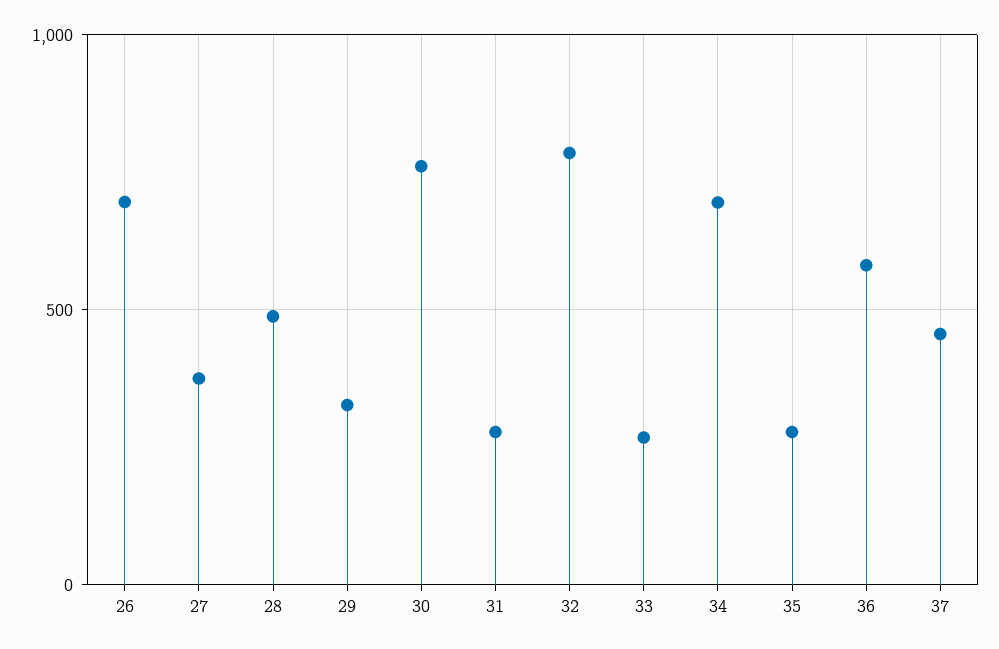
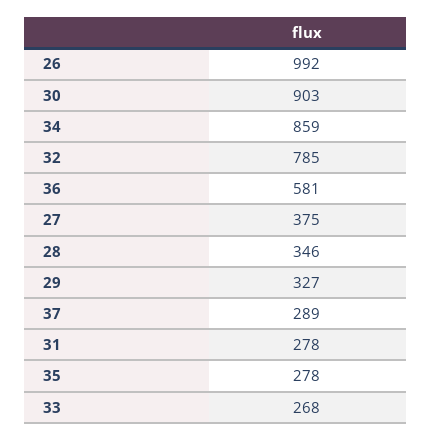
26: 700 -> 992
28: 500 -> 346
30: 750 -> 903
34: 700 -> 859
37: 450 -> 289

